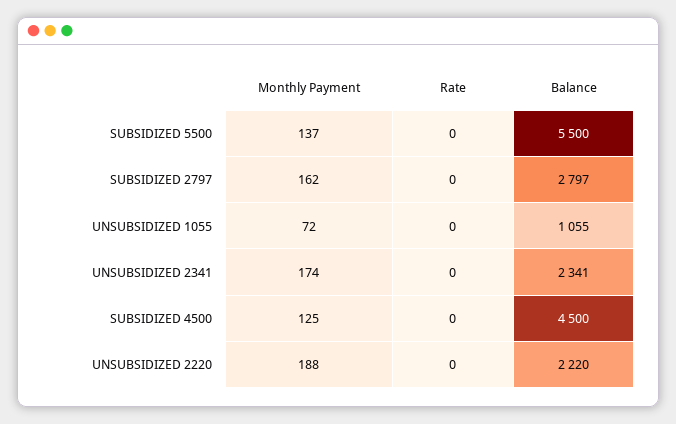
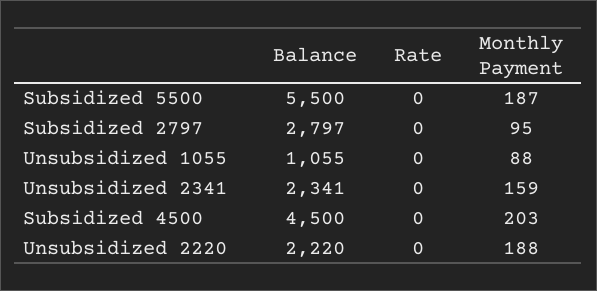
Monthly Payment, SUBSIDIZED 5500: 137 -> 187
Monthly Payment, SUBSIDIZED 2797: 162 -> 95
Monthly Payment, UNSUBSIDIZED 1055: 72 -> 88
Monthly Payment, UNSUBSIDIZED 2341: 174 -> 159
Monthly Payment, SUBSIDIZED 4500: 125 -> 203

